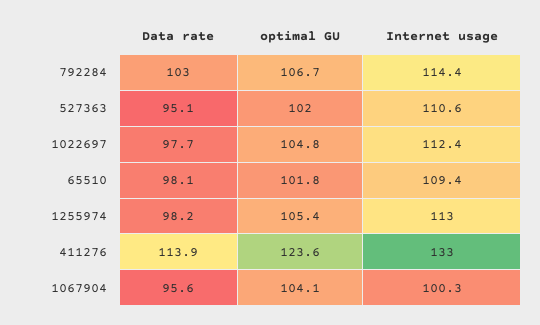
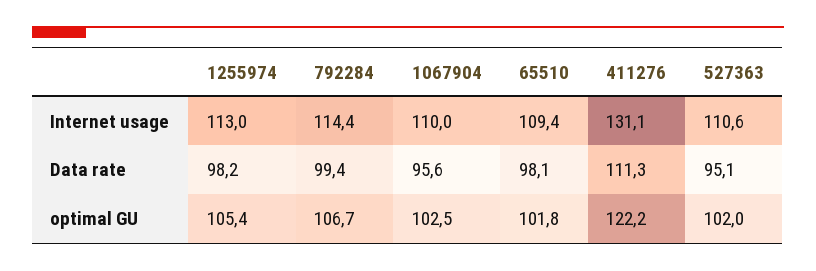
Data rate, 792284: 103 -> 99.4
Data rate, 1022697: 97.7 -> none
optimal GU, 1022697: 104.8 -> none
Internet usage, 1022697: 112.4 -> none
Data rate, 411276: 113.9 -> 111.3
optimal GU, 411276: 123.6 -> 122.2
Internet usage, 411276: 133 -> 131.1
optimal GU, 1067904: 104.1 -> 102.5
Internet usage, 1067904: 100.3 -> 110

